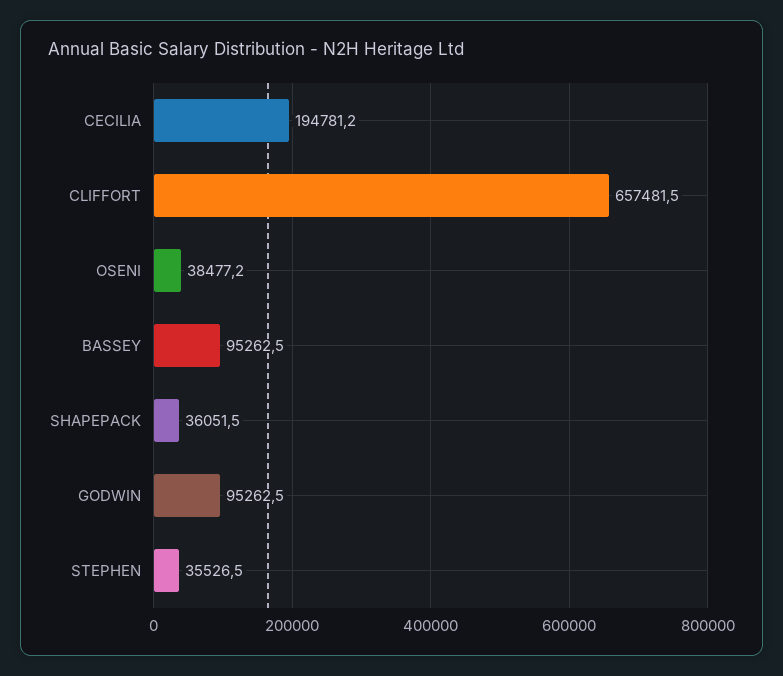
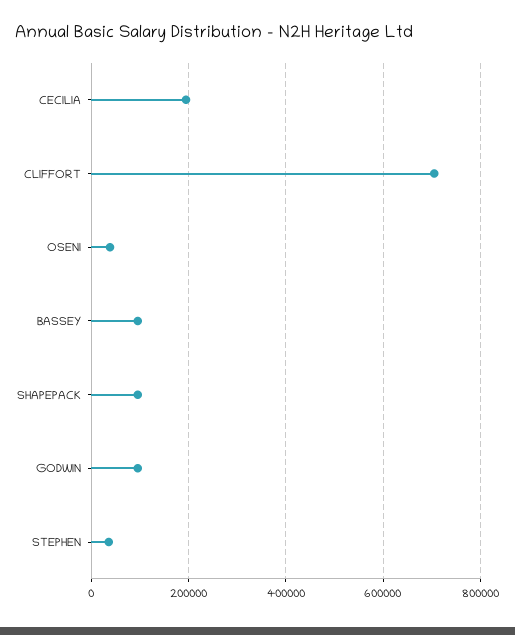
CLIFFORT: 657481.5 -> 700000
SHAPEPACK: 36051.5 -> 100000

